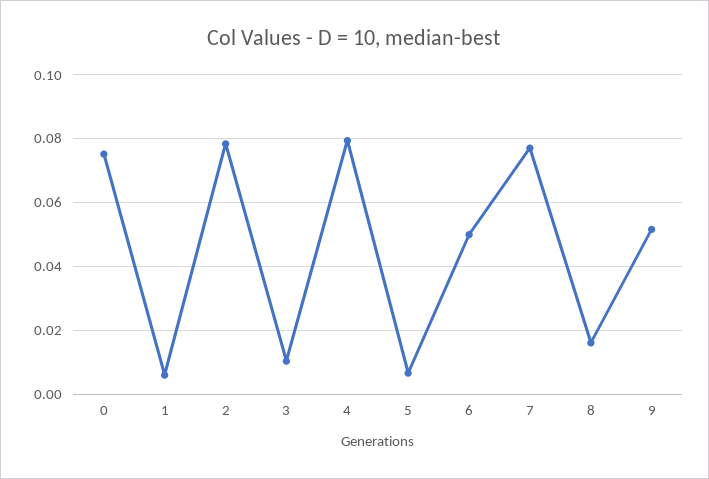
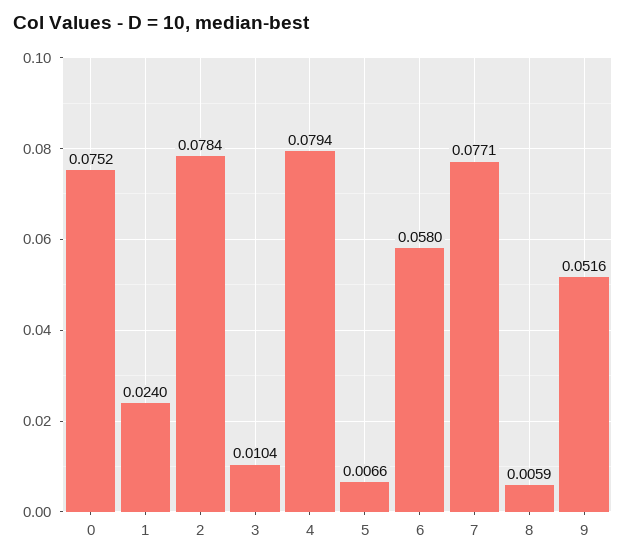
1: 0.006 -> 0.024
6: 0.05 -> 0.058
8: 0.016 -> 0.0059

